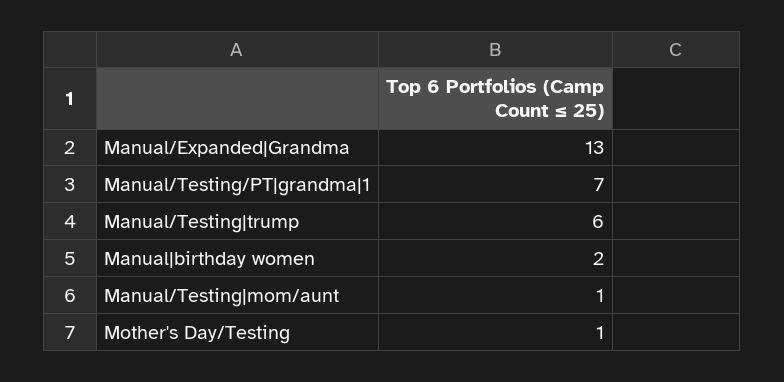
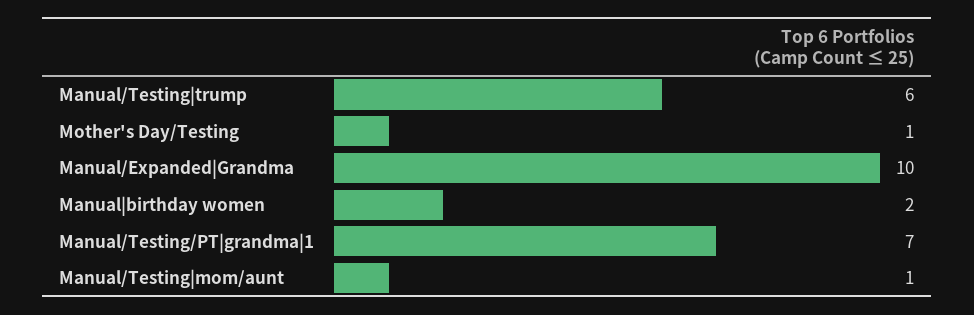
Manual/Expanded|Grandma: 13 -> 10

